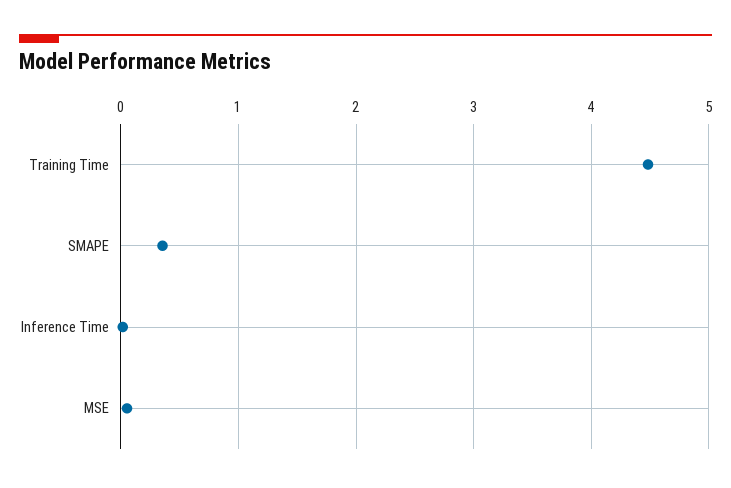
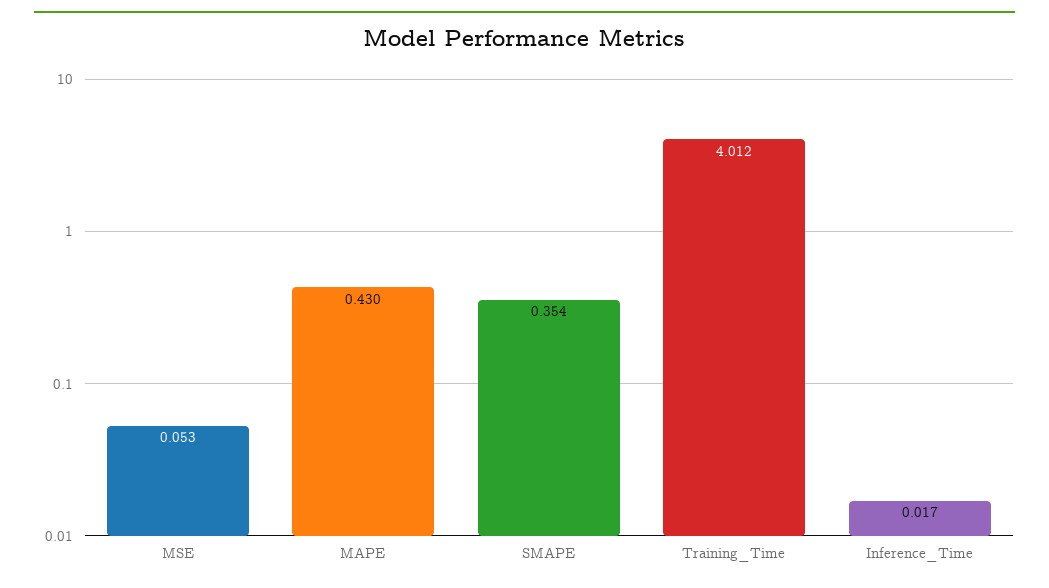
Training Time: 4.5 -> 4.012
MAPE: none -> 0.43

